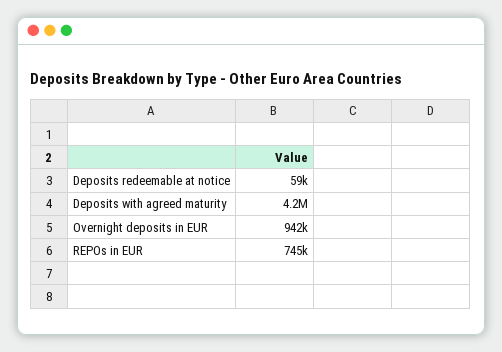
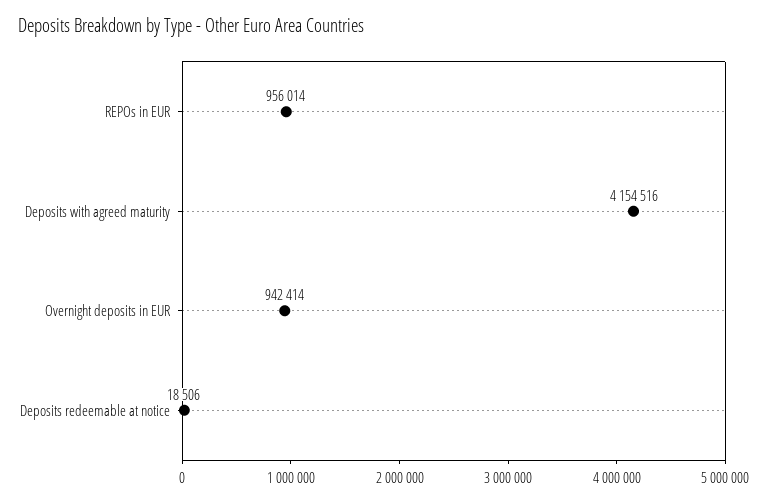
Deposits redeemable at notice: 59000 -> 18506
REPOs in EUR: 745000 -> 956014

